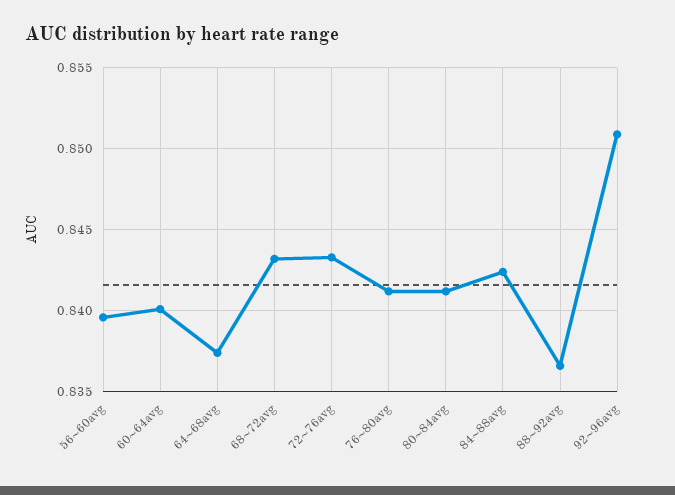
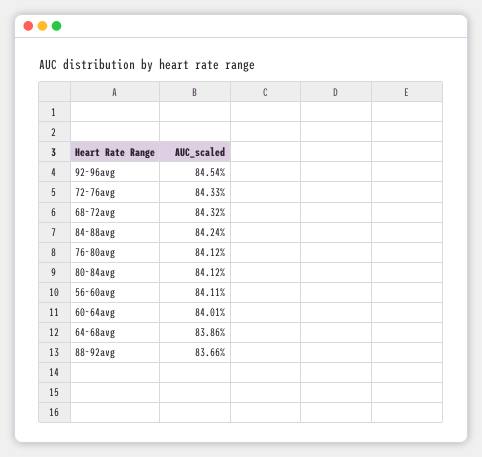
56~60avg: 0.8395 -> 0.8411
64~68avg: 0.8375 -> 0.8386
92~96avg: 0.851 -> 0.8454

